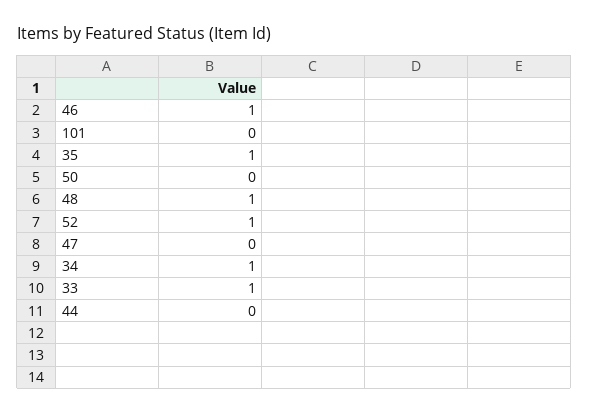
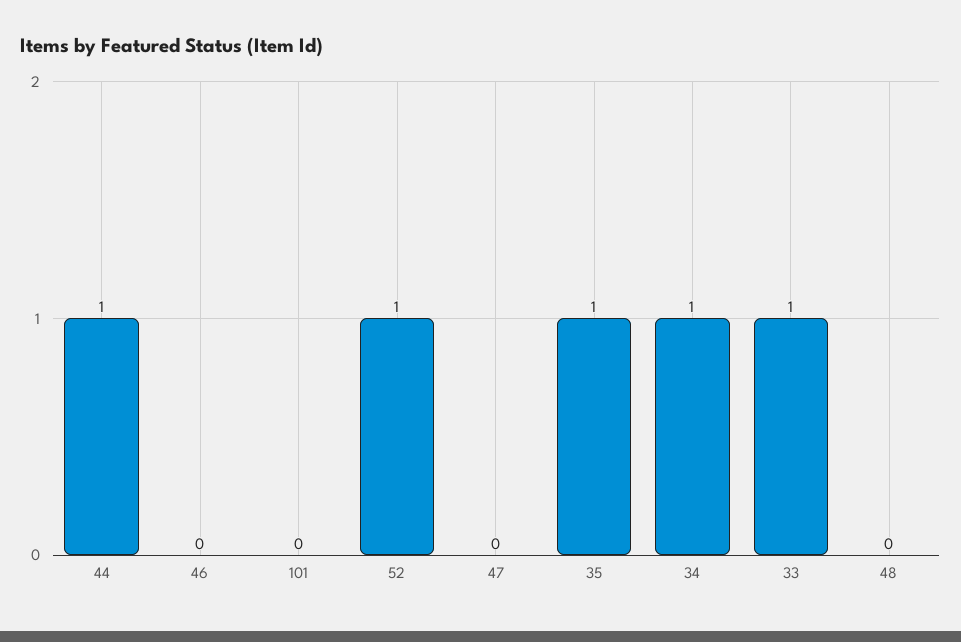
46: 1 -> 0
50: 0 -> none
48: 1 -> 0
44: 0 -> 1

